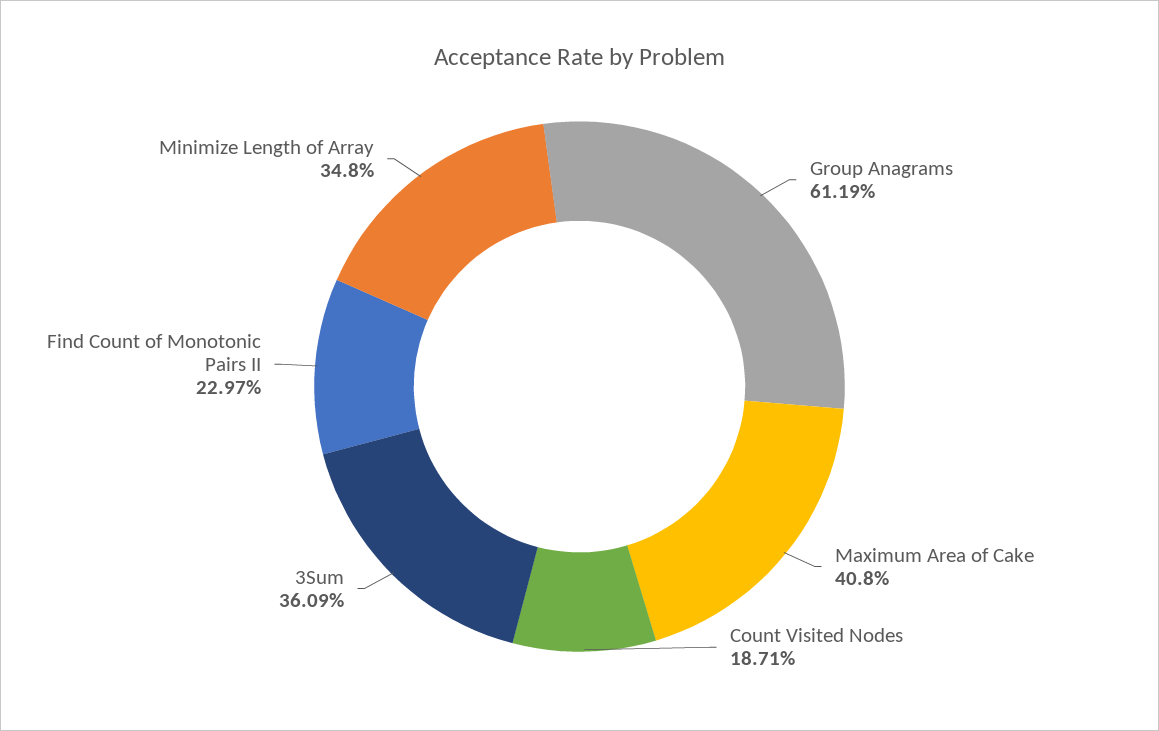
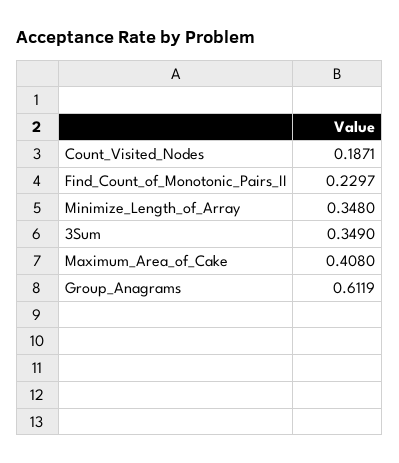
3Sum: 0.3609 -> 0.349

